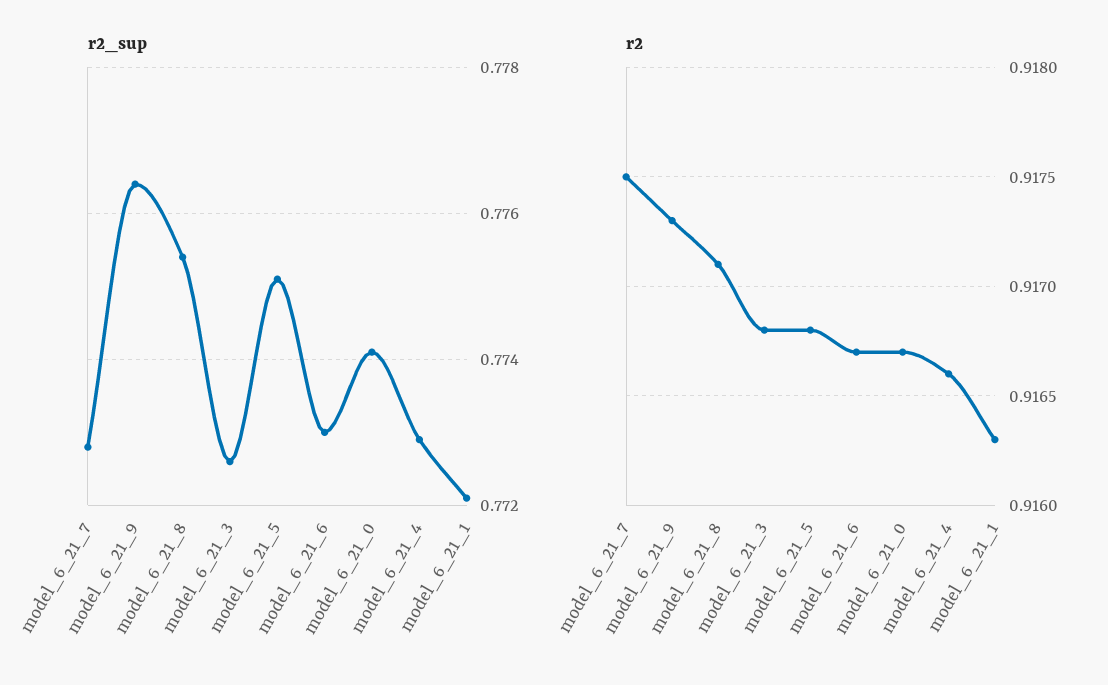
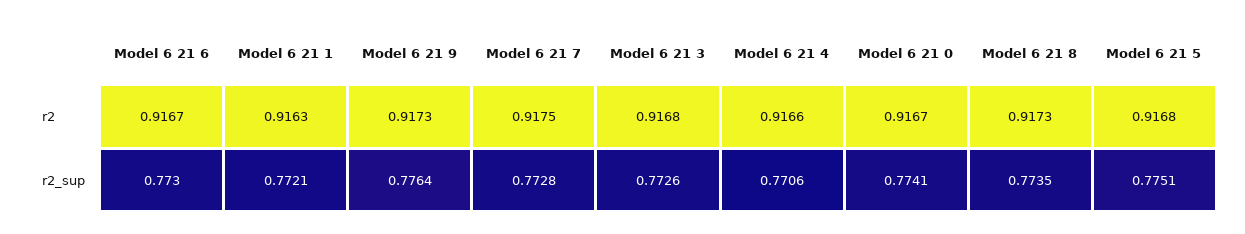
r2_sup, model_6_21_8: 0.7755 -> 0.7735
r2_sup, model_6_21_4: 0.773 -> 0.7706
r2, model_6_21_8: 0.9171 -> 0.9173

